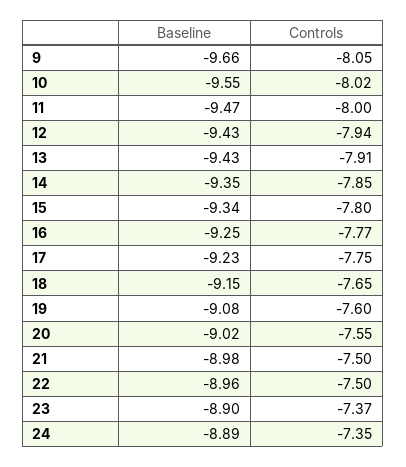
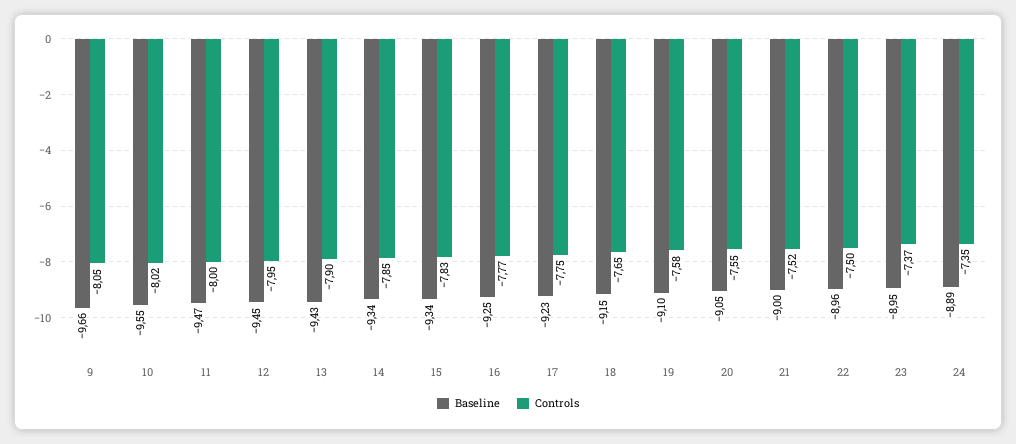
Baseline, 12: -9.43 -> -9.45
Controls, 12: -7.94 -> -7.95
Controls, 13: -7.91 -> -7.9
Baseline, 14: -9.35 -> -9.34
Controls, 15: -7.8 -> -7.83
Baseline, 19: -9.08 -> -9.1
Controls, 19: -7.6 -> -7.58
Baseline, 20: -9.02 -> -9.05
Baseline, 21: -8.98 -> -9
Controls, 21: -7.5 -> -7.52
Baseline, 23: -8.9 -> -8.95

